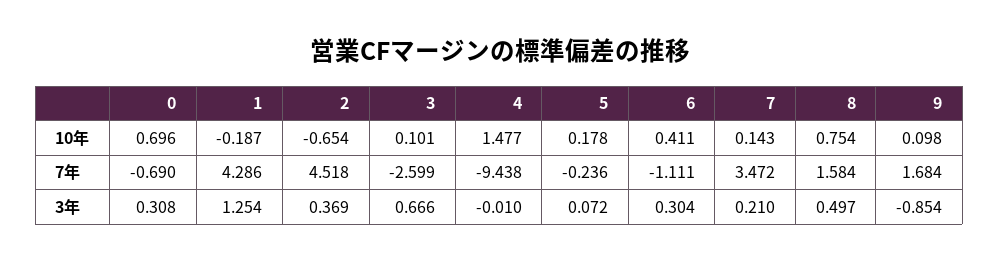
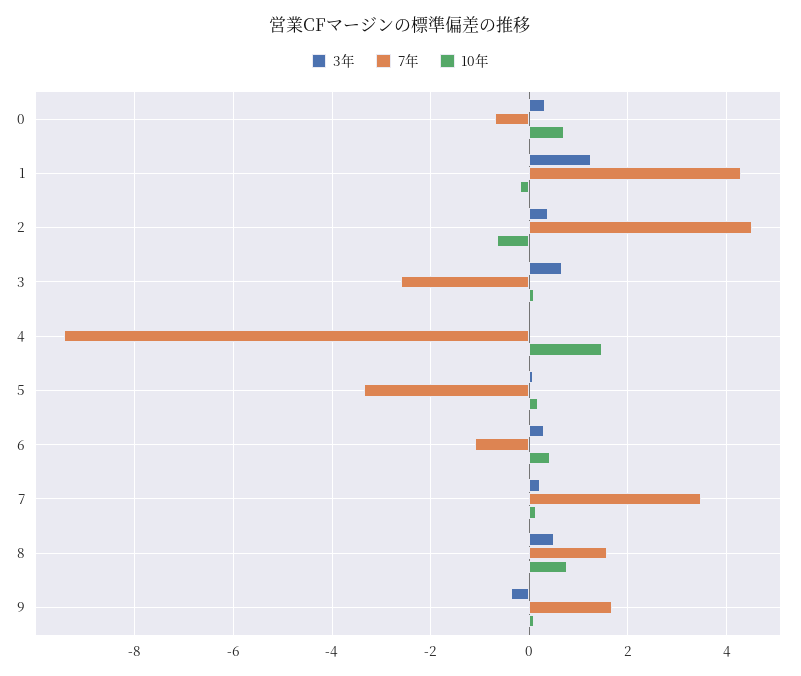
7年, 5: -0.236 -> -3.4
3年, 9: -0.854 -> -0.4

